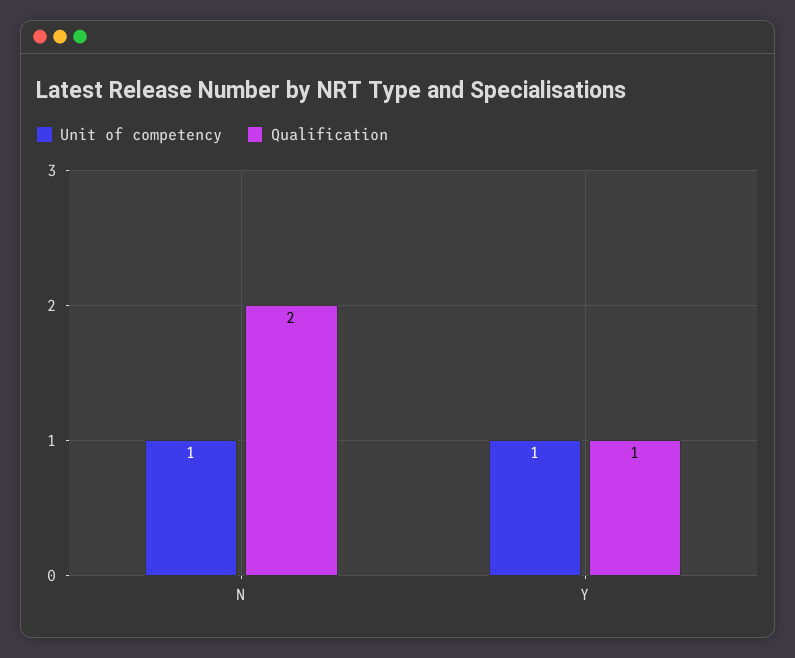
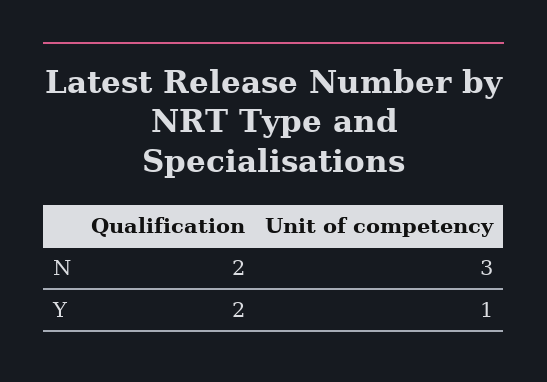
Unit of competency, N: 1 -> 3
Qualification, Y: 1 -> 2

